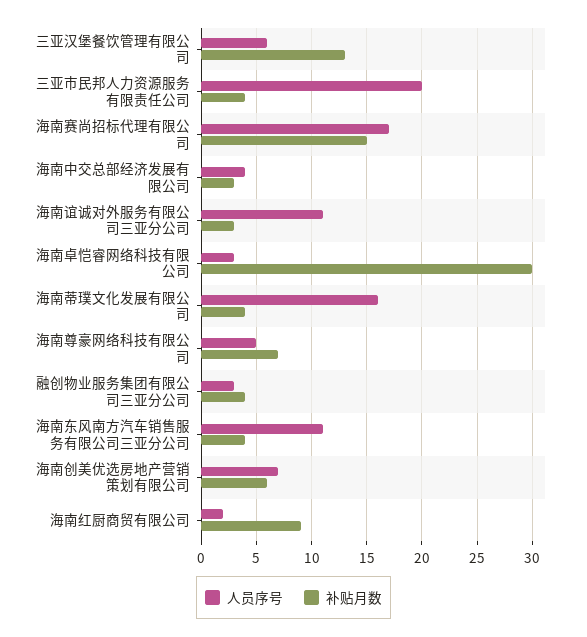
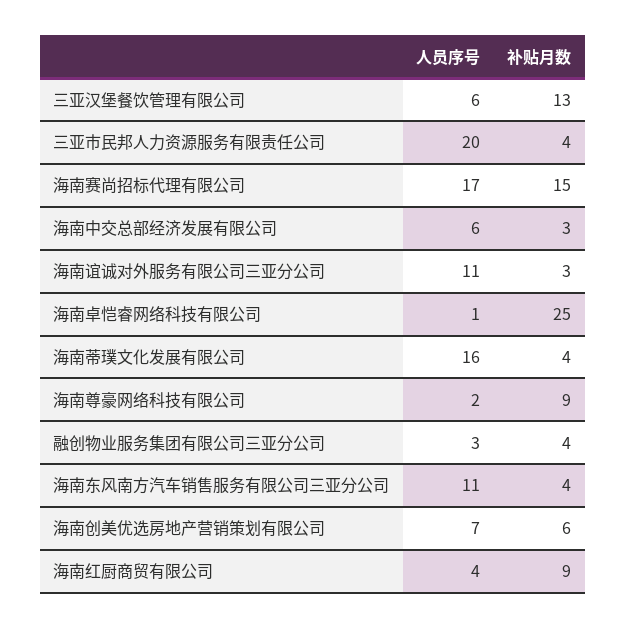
人员序号, 海南中交总部经济发展有限公司: 4 -> 6
人员序号, 海南卓恺睿网络科技有限公司: 3 -> 1
补贴月数, 海南卓恺睿网络科技有限公司: 30 -> 25
人员序号, 海南尊豪网络科技有限公司: 5 -> 2
补贴月数, 海南尊豪网络科技有限公司: 7 -> 9
人员序号, 海南红厨商贸有限公司: 2 -> 4

